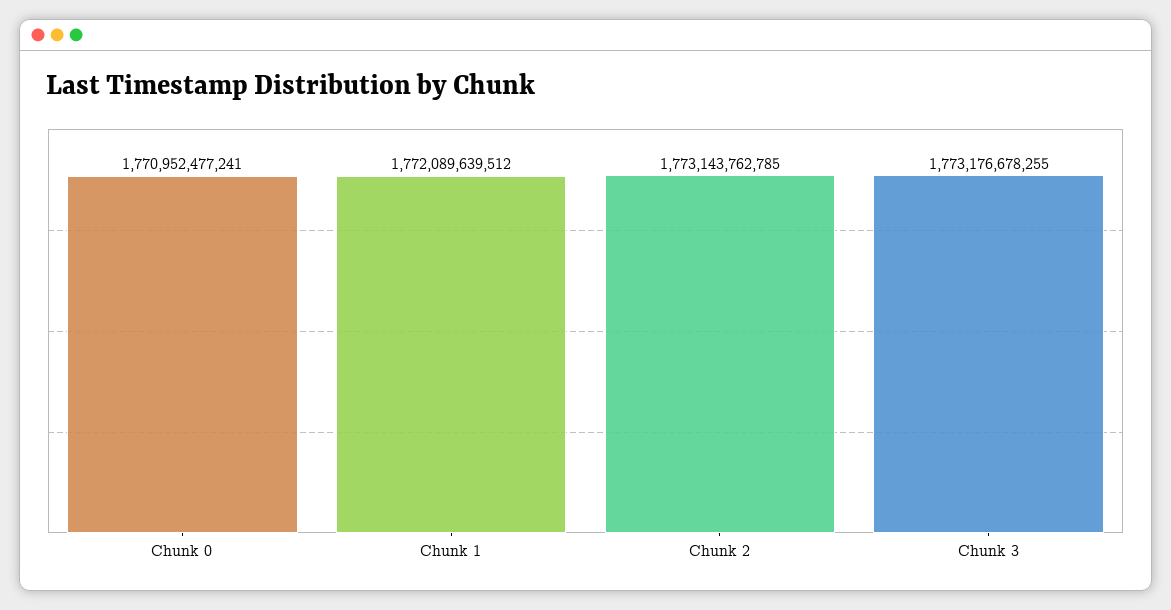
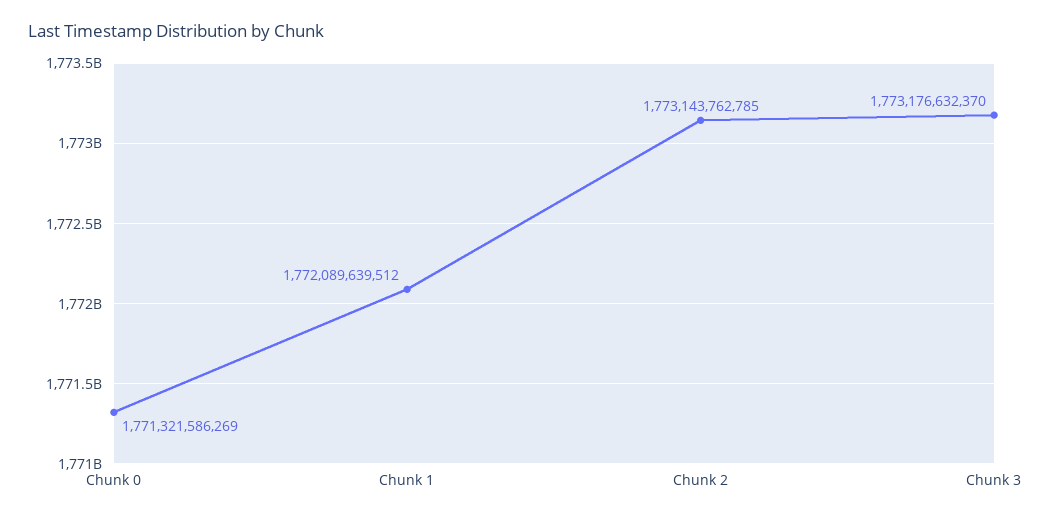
Chunk 0: 1770952477241 -> 1771321586269
Chunk 3: 1773176678255 -> 1773176632370

